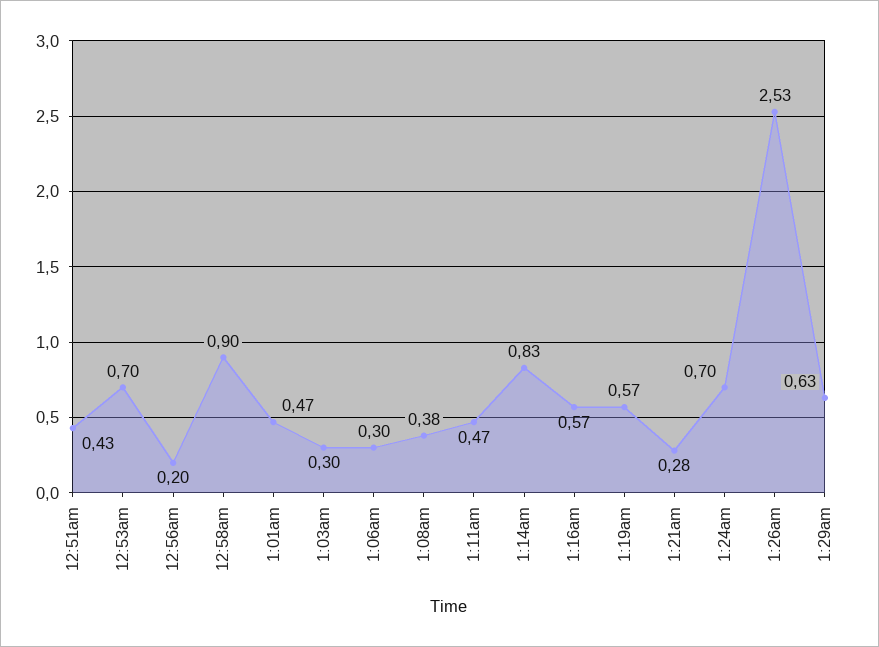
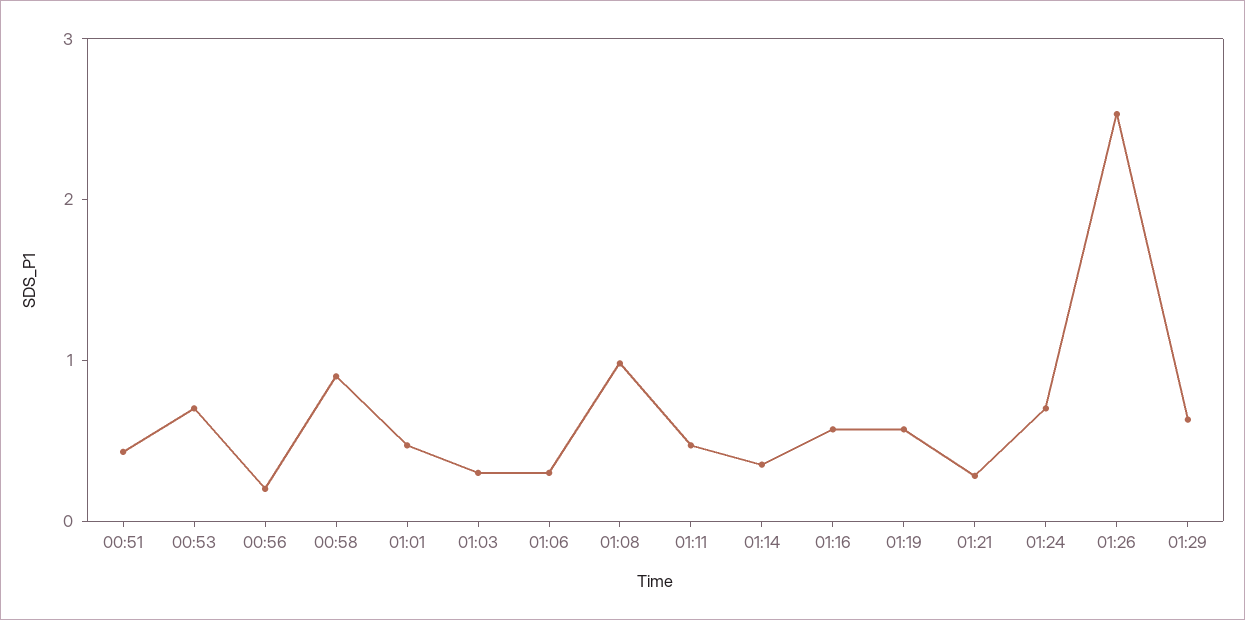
1:08am: 0.38 -> 1
1:14am: 0.83 -> 0.4

